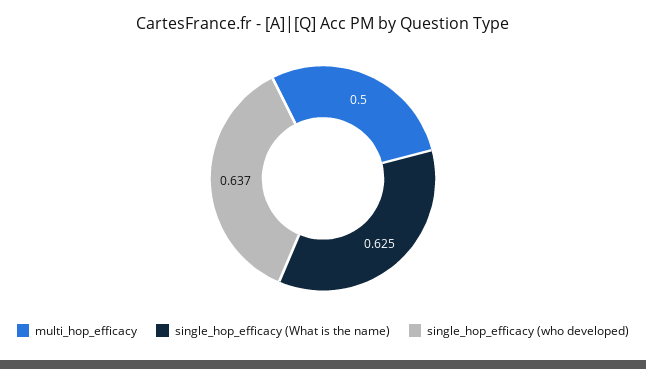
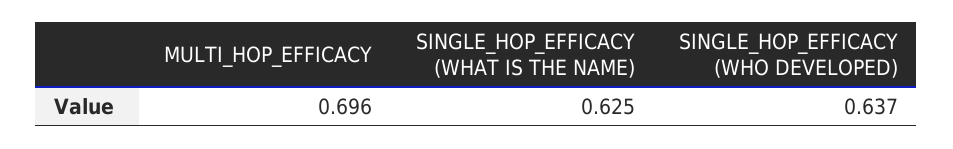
multi_hop_efficacy: 0.5 -> 0.696

